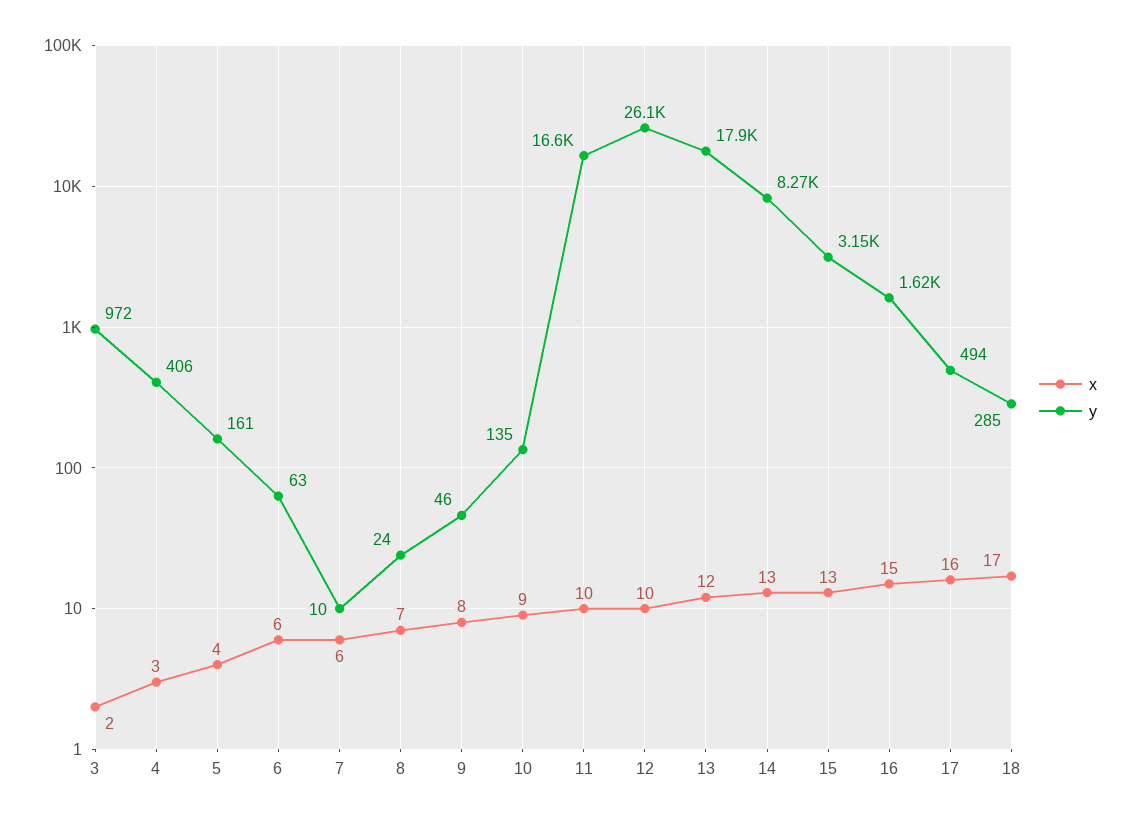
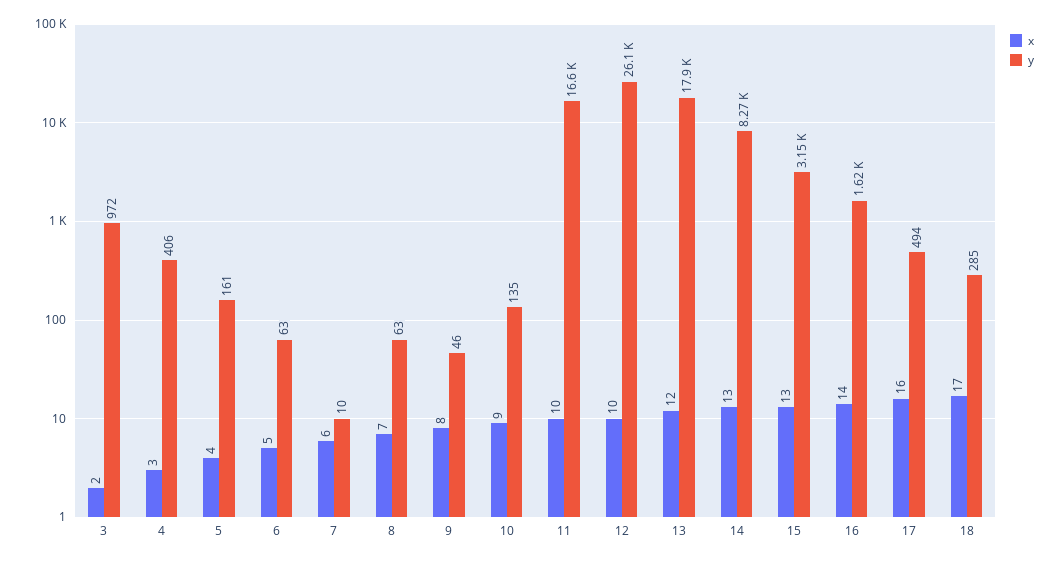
x, 6: 6 -> 5
y, 8: 24 -> 63
x, 16: 15 -> 14

